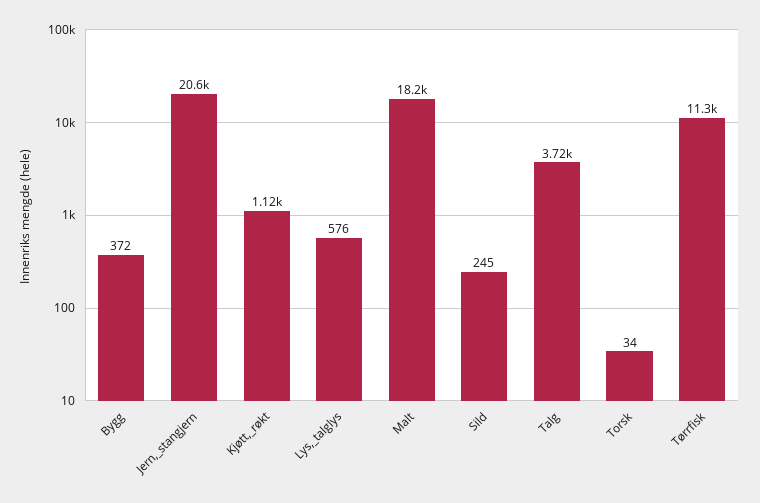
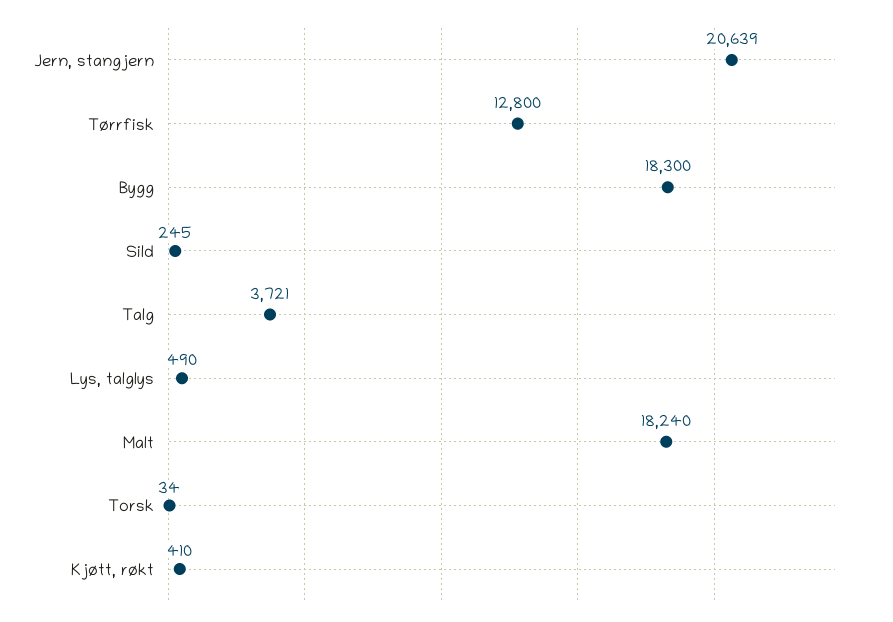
Bygg: 372 -> 18300
Kjøtt,_røkt: 1120 -> 410
Lys,_talglys: 576 -> 490
Tørrfisk: 11300 -> 12800

